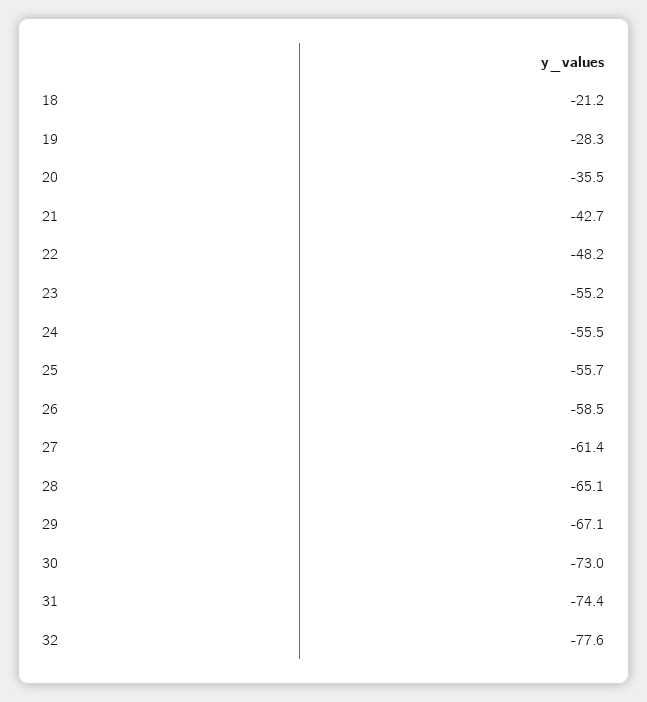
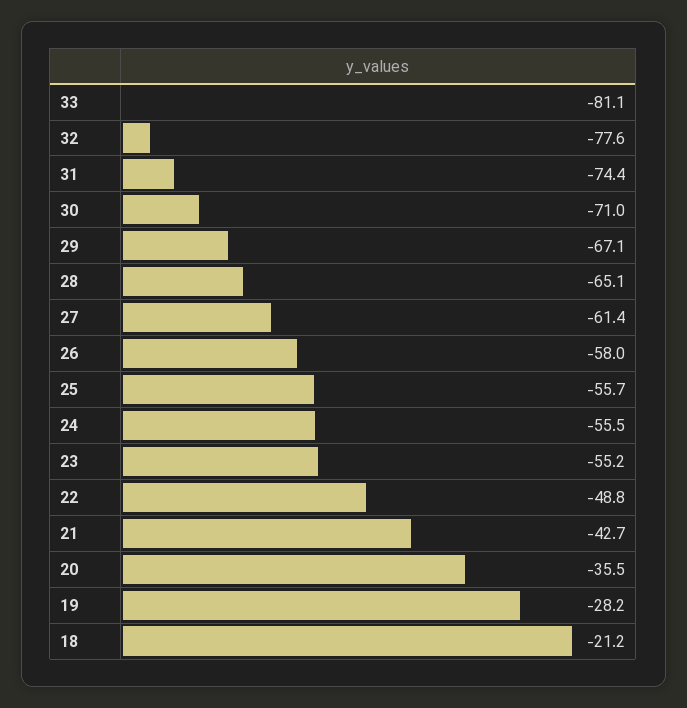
19: -28.3 -> -28.2
22: -48.2 -> -48.8
26: -58.5 -> -58
30: -73 -> -71
33: none -> -81.1

